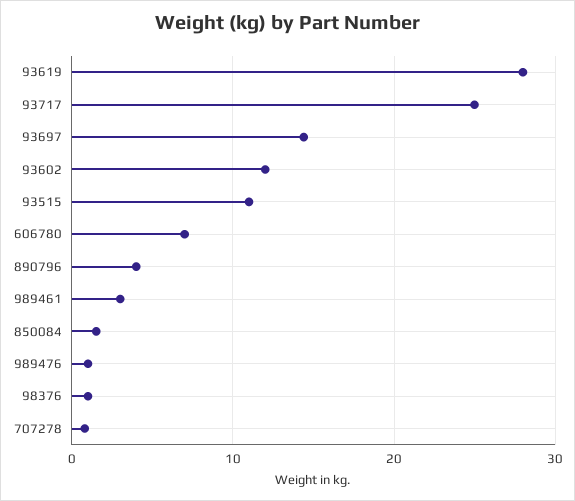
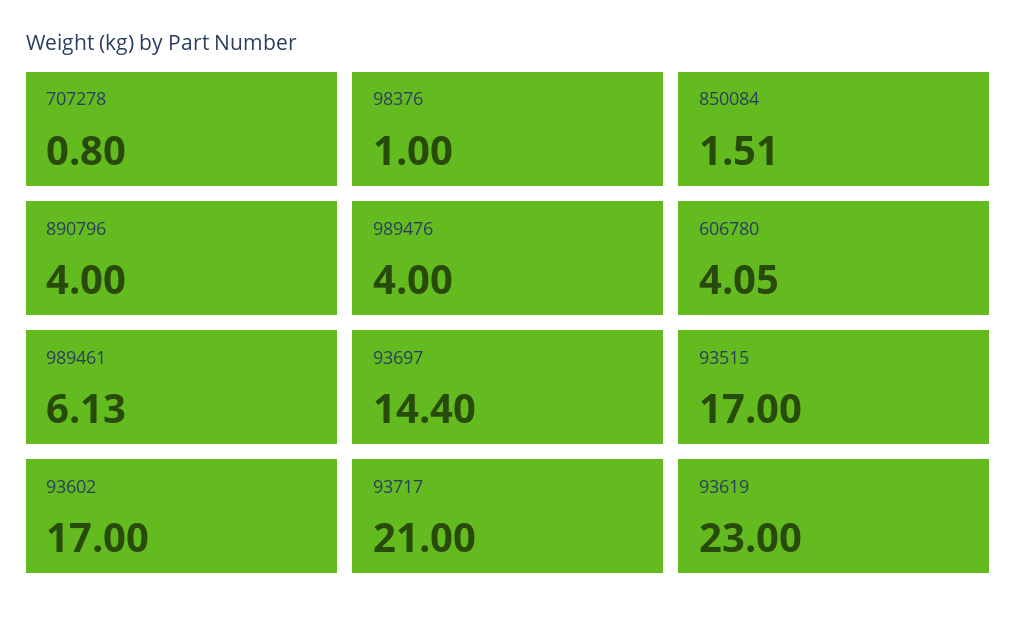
93619: 28 -> 23
93717: 25 -> 21
93602: 12 -> 17
93515: 11 -> 17
606780: 7 -> 4.05
989461: 3 -> 6.13
989476: 1 -> 4

